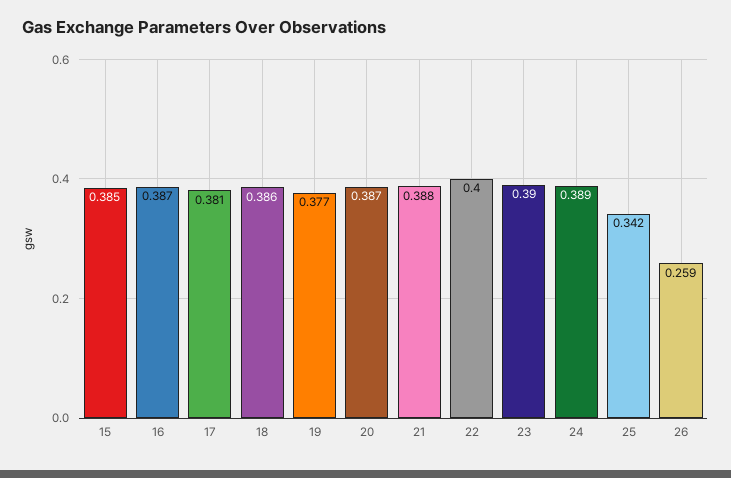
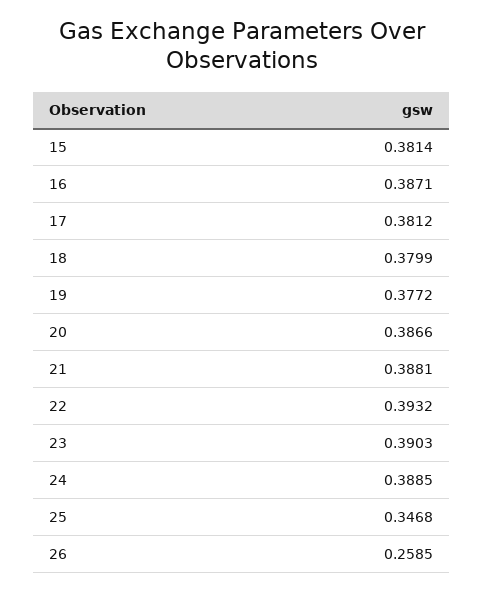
15: 0.385 -> 0.3814
18: 0.386 -> 0.3799
22: 0.4 -> 0.3932
25: 0.342 -> 0.3468

